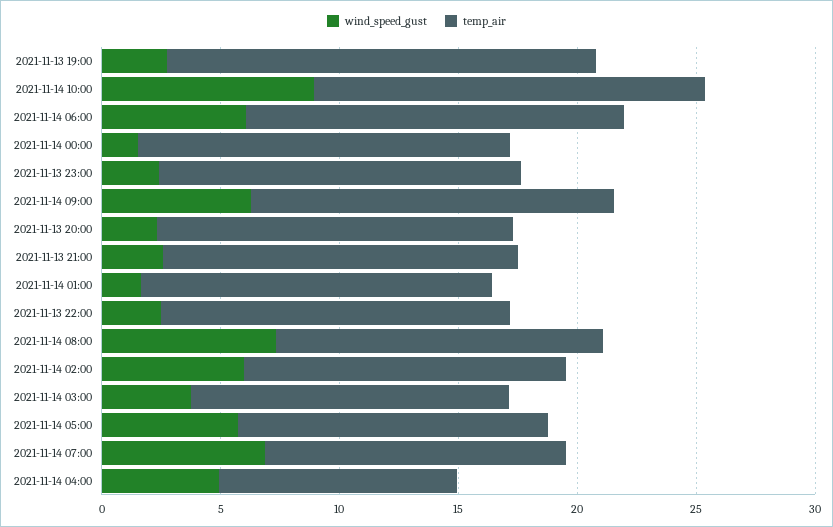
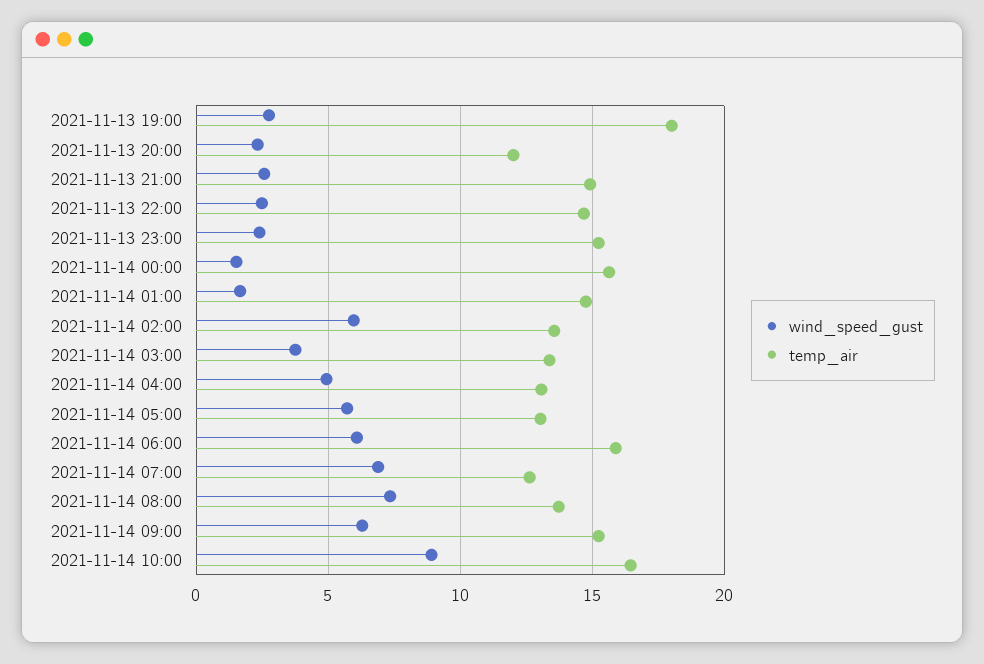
temp_air, 2021-11-13 20:00: 15 -> 12
temp_air, 2021-11-14 04:00: 10 -> 13

